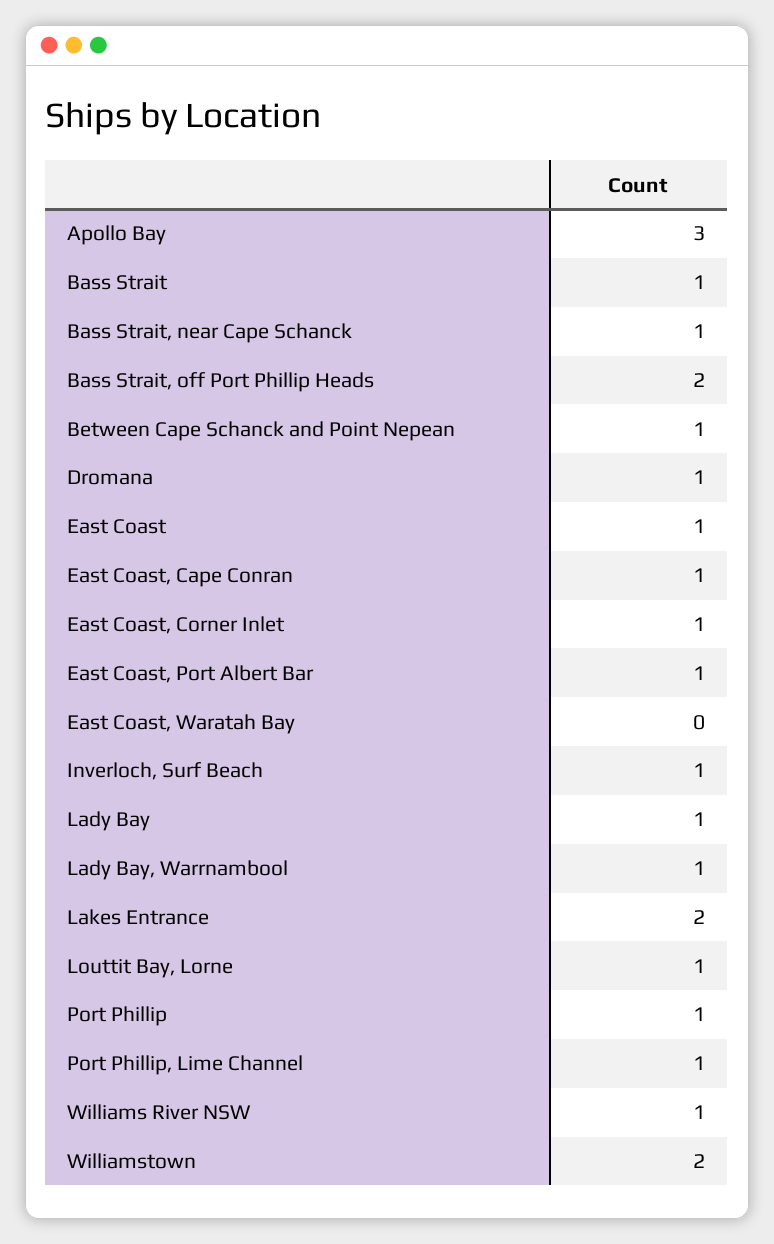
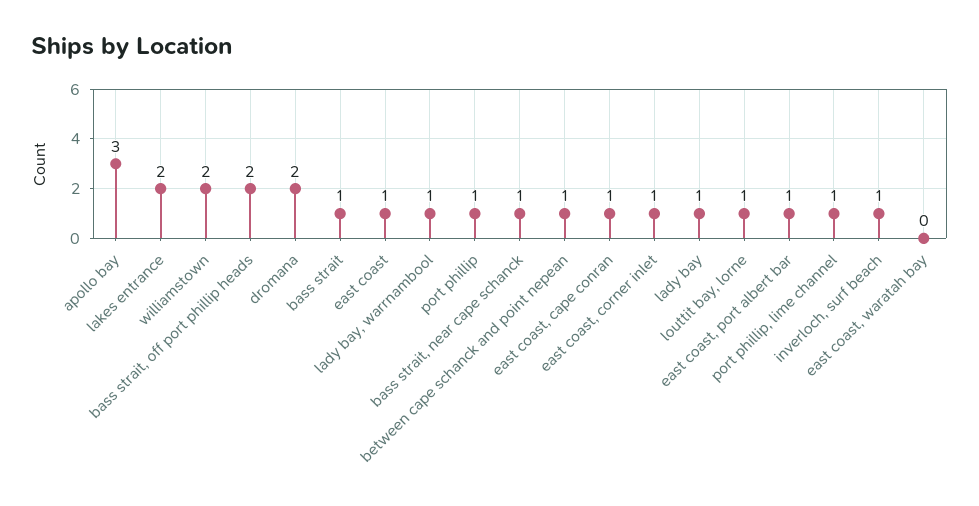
Dromana: 1 -> 2
Williams River NSW: 1 -> none

